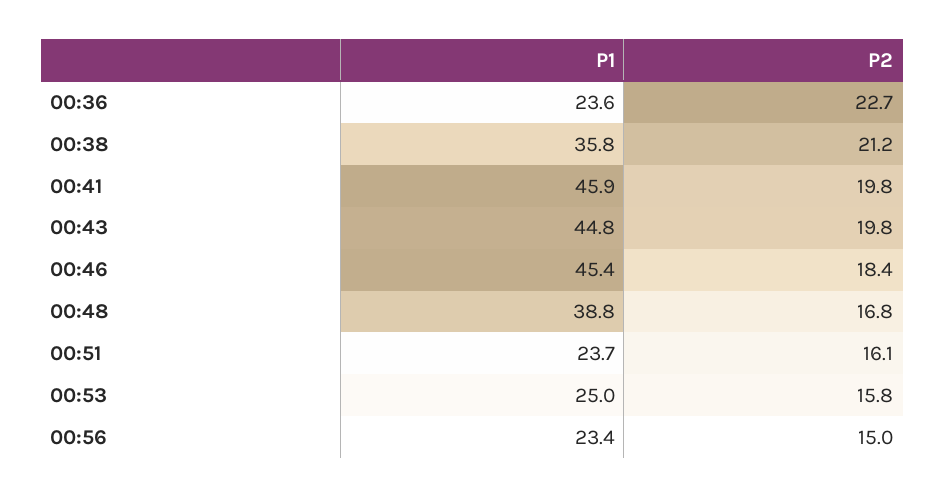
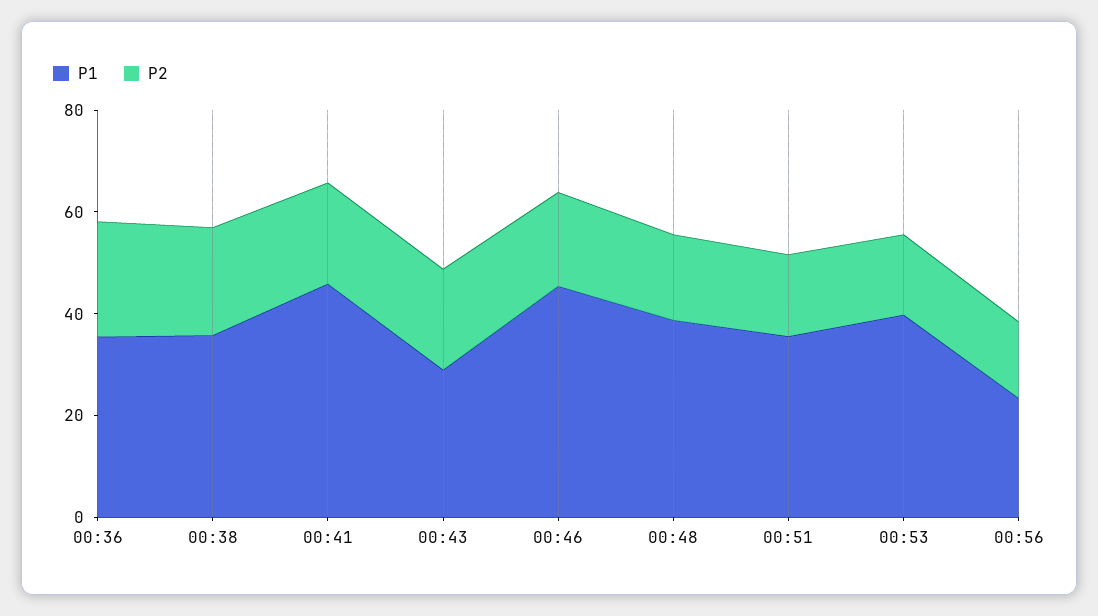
P1, 00:36: 23.6 -> 35
P1, 00:43: 44.8 -> 30
P1, 00:51: 23.7 -> 35
P1, 00:53: 25 -> 40

